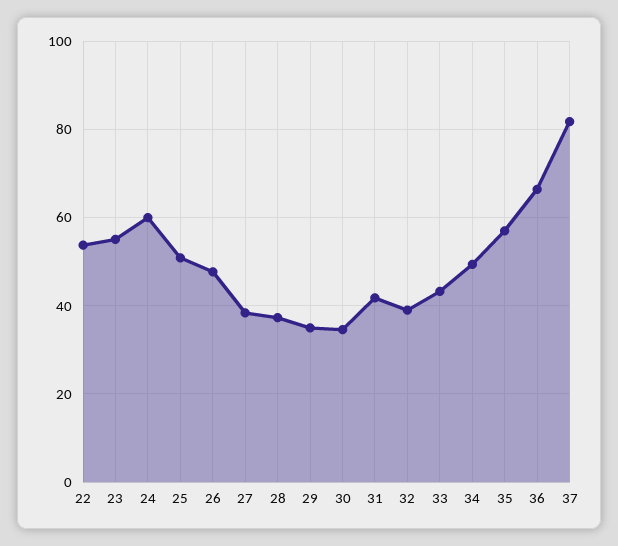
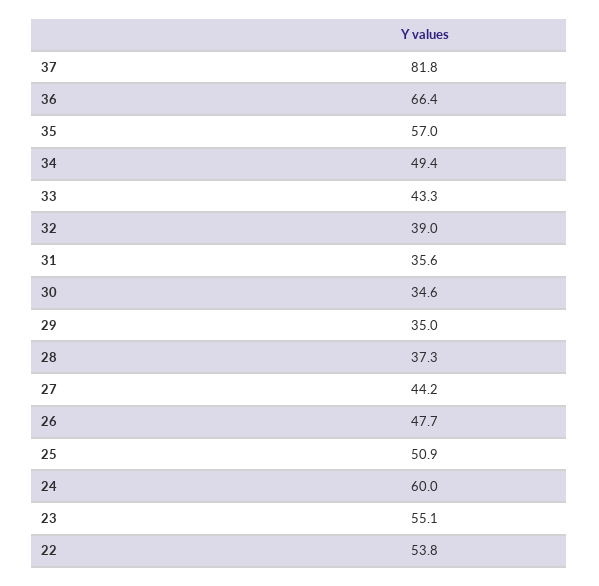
27: 38 -> 44.2
31: 42 -> 35.6

